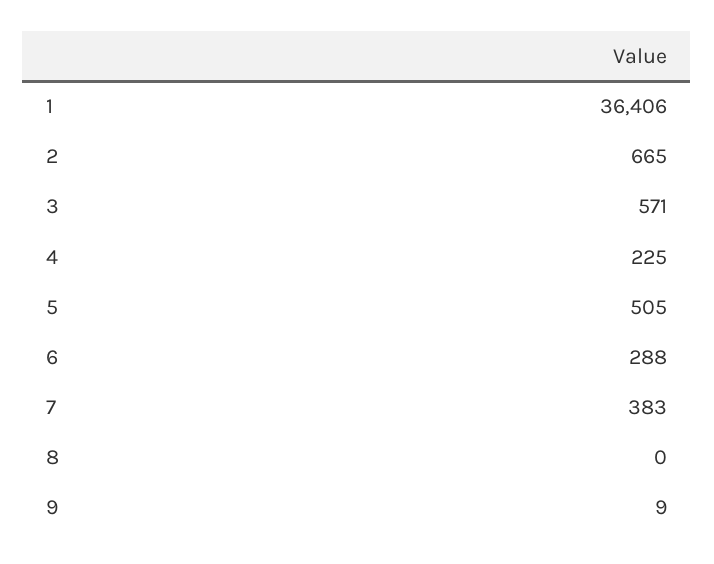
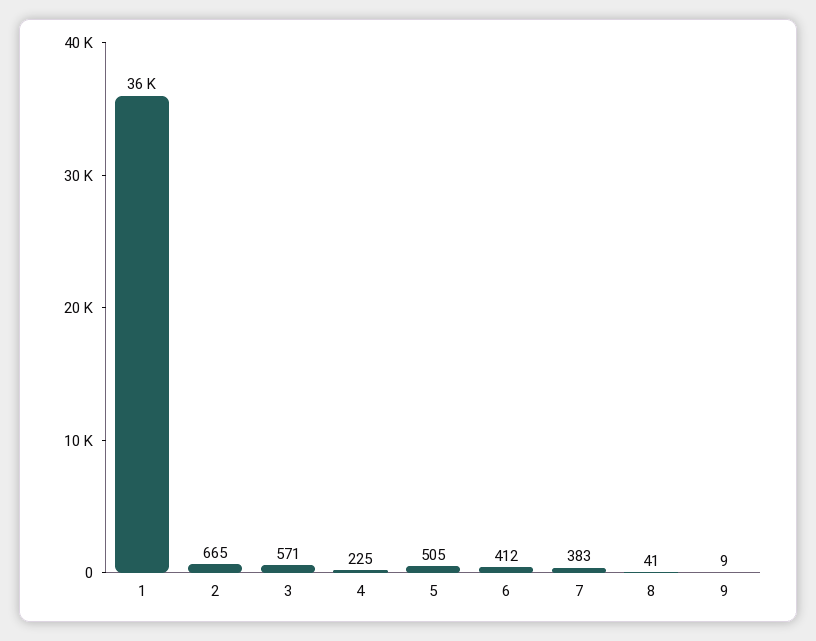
6: 288 -> 412
8: 0 -> 41

